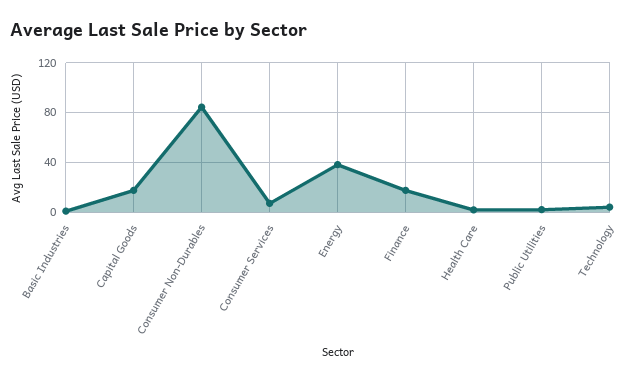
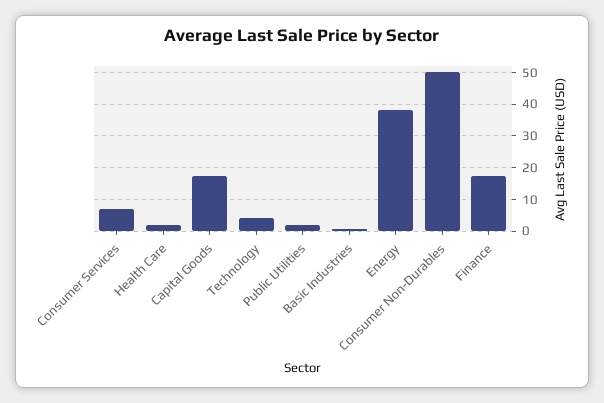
Consumer Non-Durables: 85 -> 50

